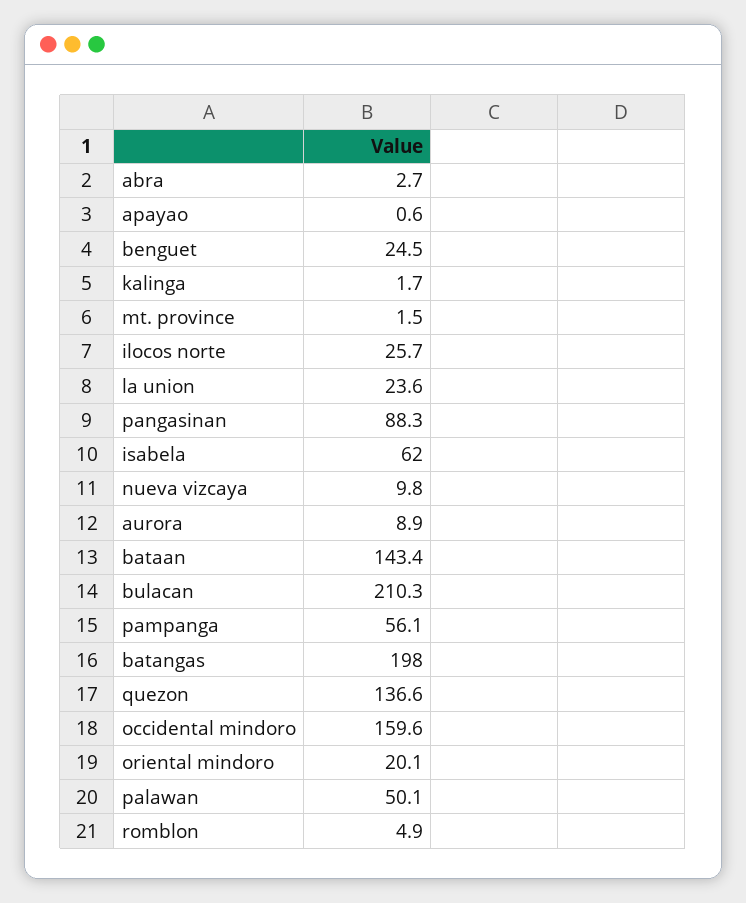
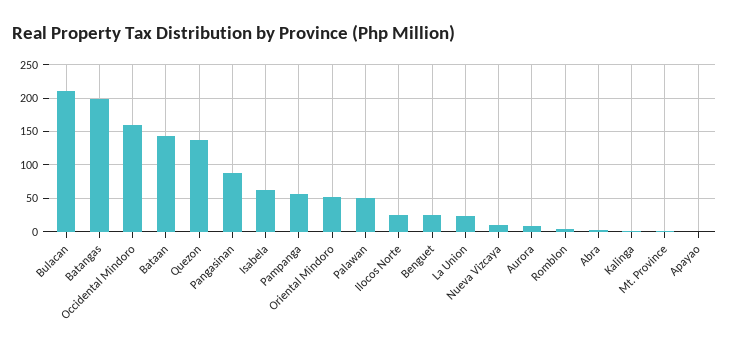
oriental mindoro: 20.1 -> 50

